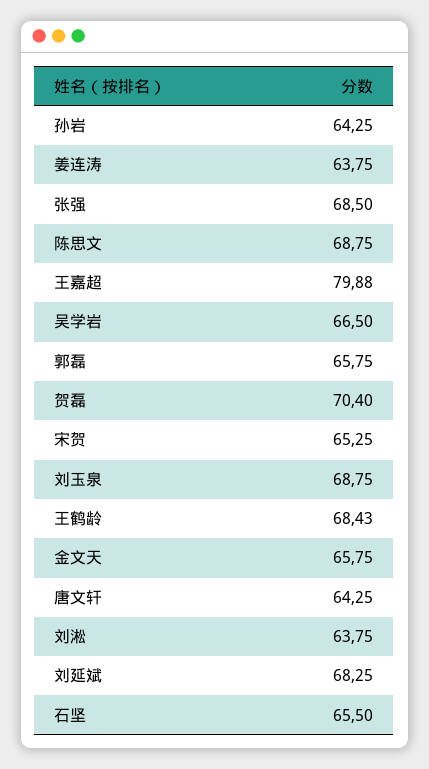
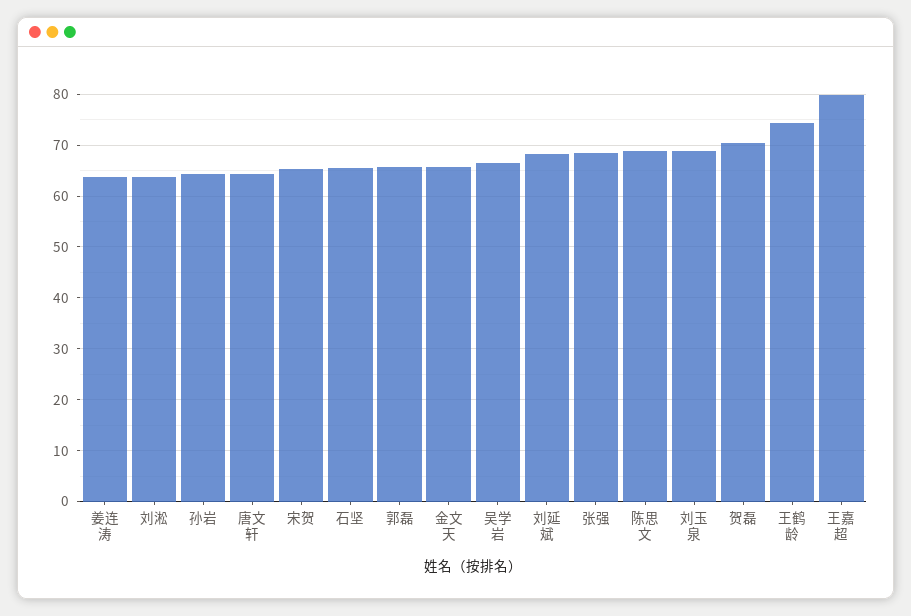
王鹤龄: 68.43 -> 74

